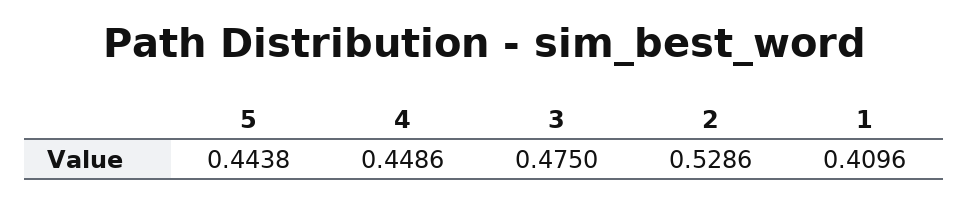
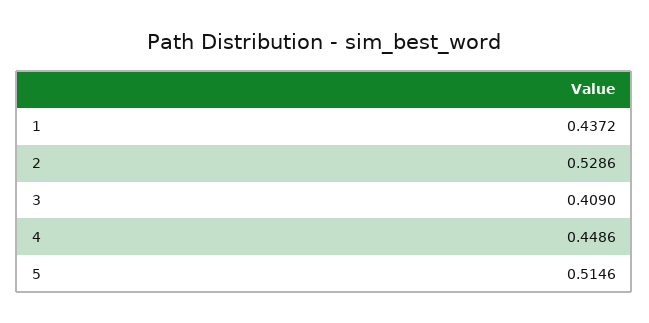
5: 0.4438 -> 0.5146
3: 0.475 -> 0.409
1: 0.4096 -> 0.4372

